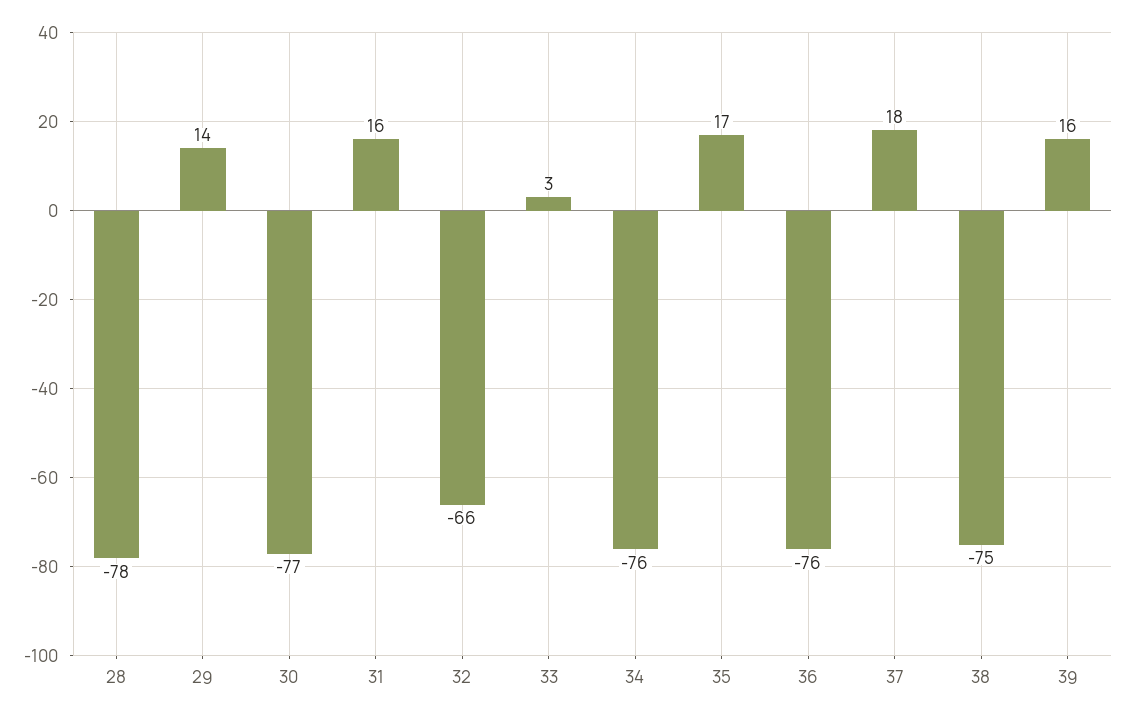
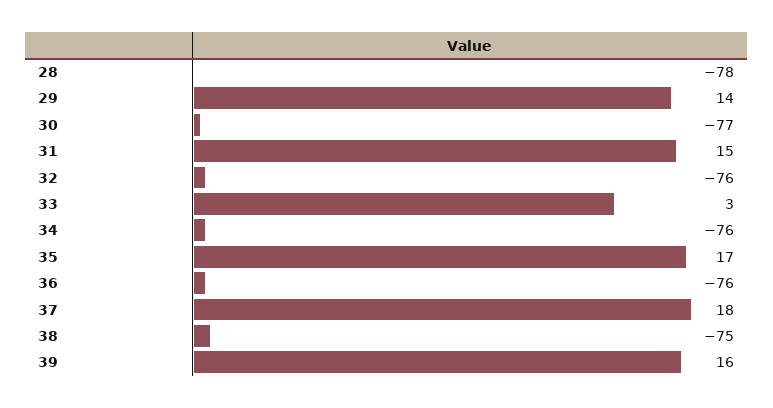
31: 16 -> 15
32: -66 -> -76

